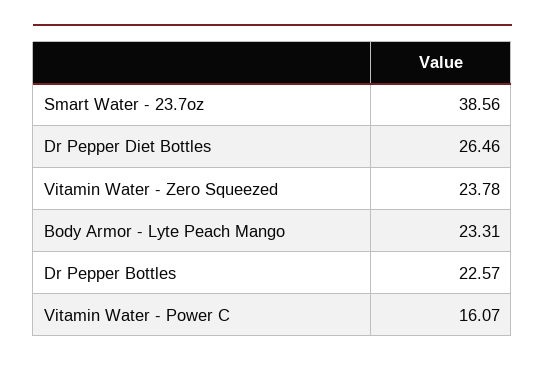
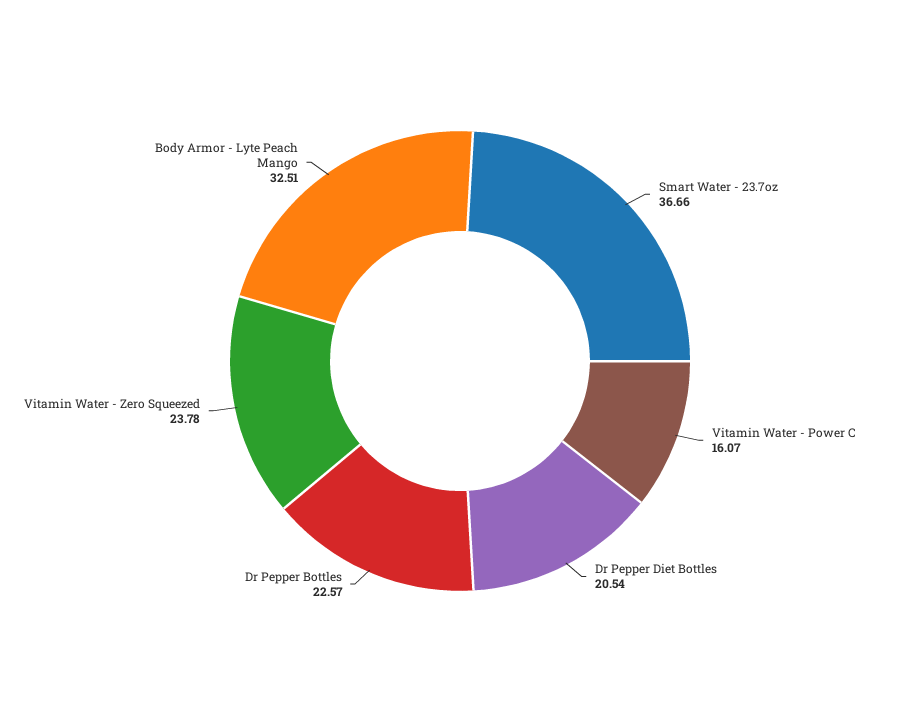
Smart Water - 23.7oz: 38.56 -> 36.66
Dr Pepper Diet Bottles: 26.46 -> 20.54
Body Armor - Lyte Peach Mango: 23.31 -> 32.51

